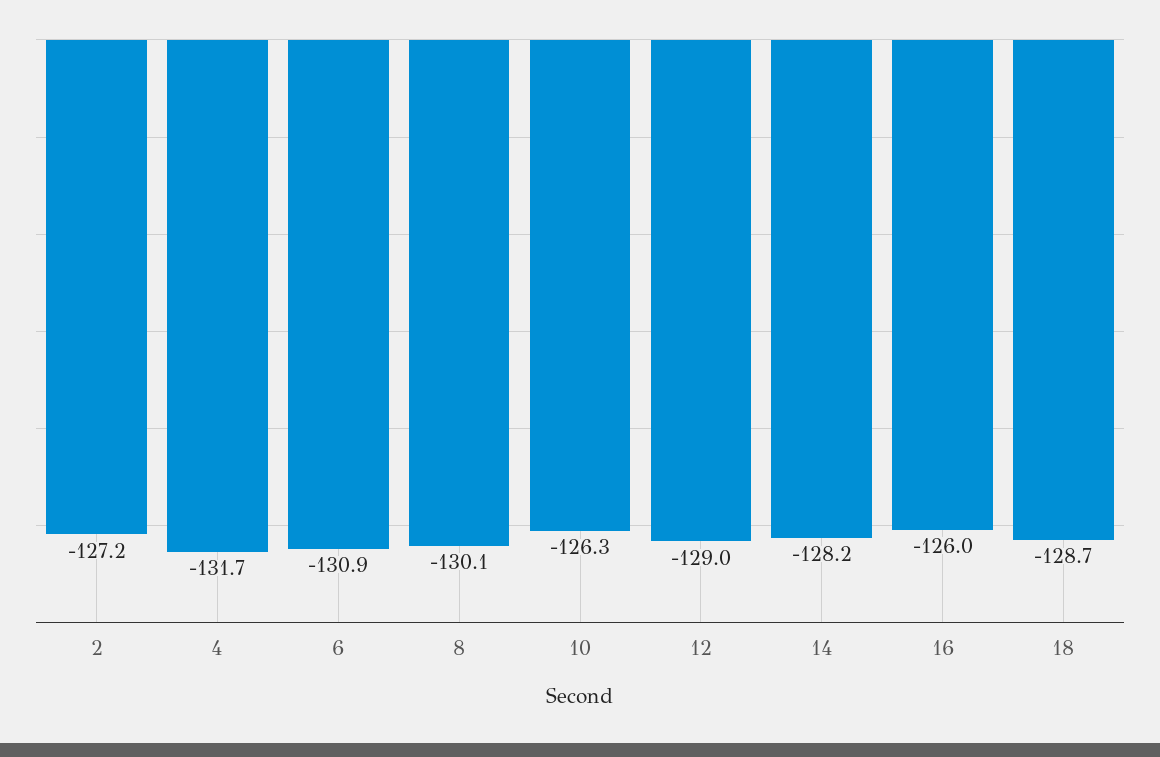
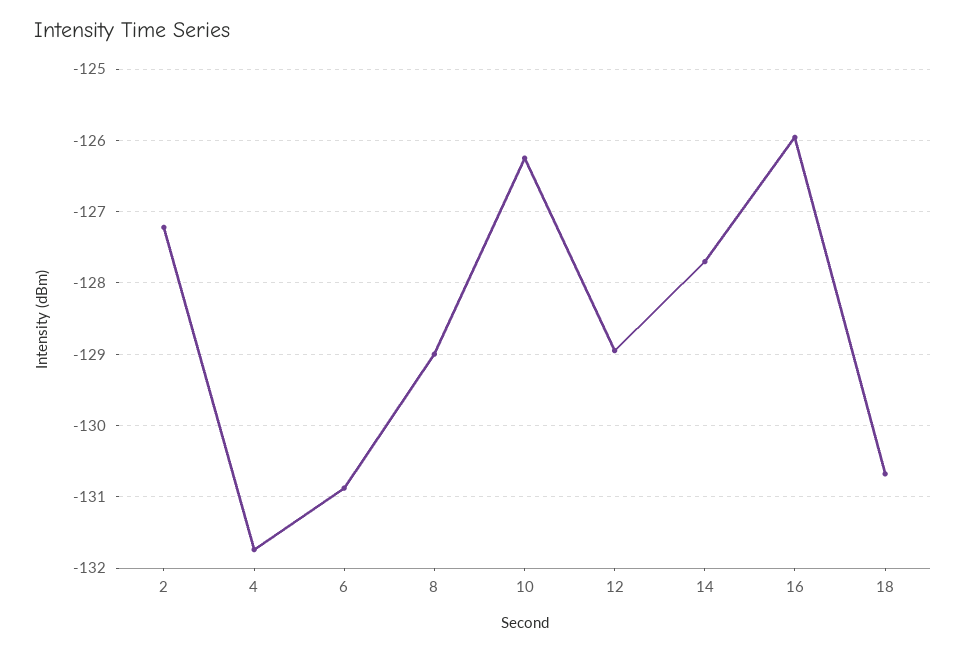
8: -130.1 -> -129
14: -128.2 -> -127.7
18: -128.7 -> -130.7

